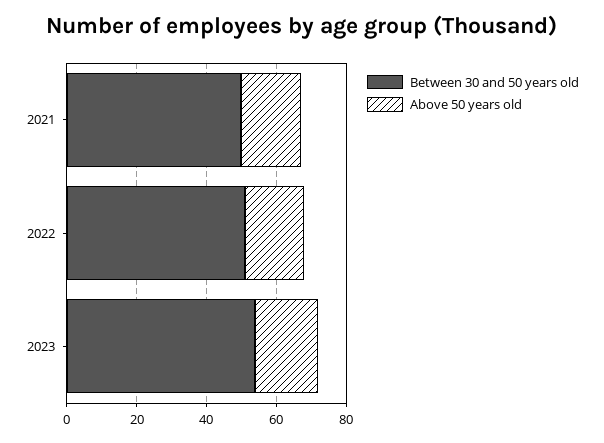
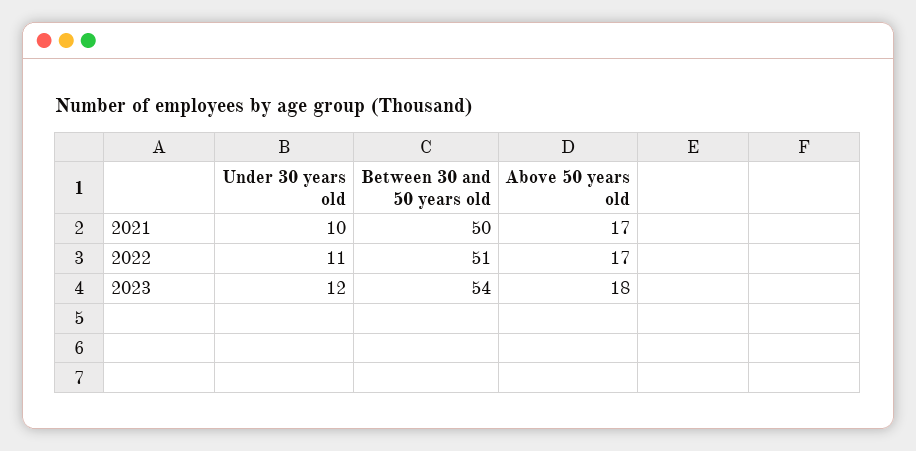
Under 30 years old, 2021: none -> 10
Under 30 years old, 2022: none -> 11
Under 30 years old, 2023: none -> 12

